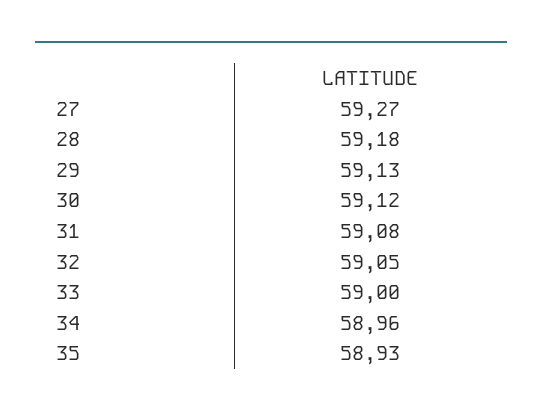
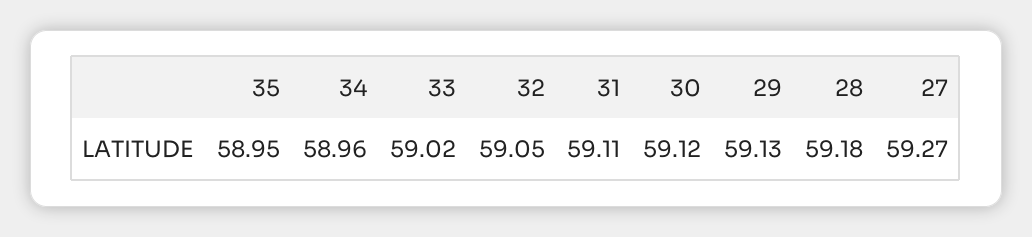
31: 59.08 -> 59.11
33: 59 -> 59.02
35: 58.93 -> 58.95

